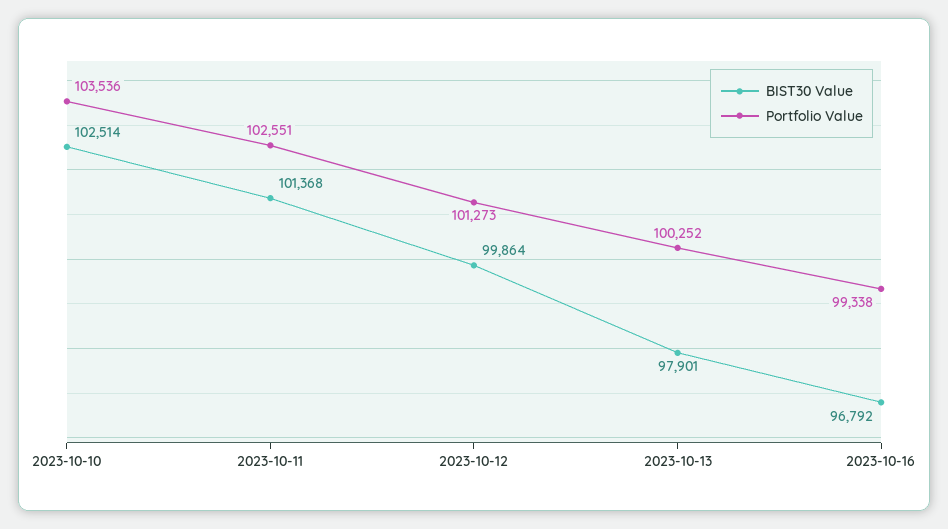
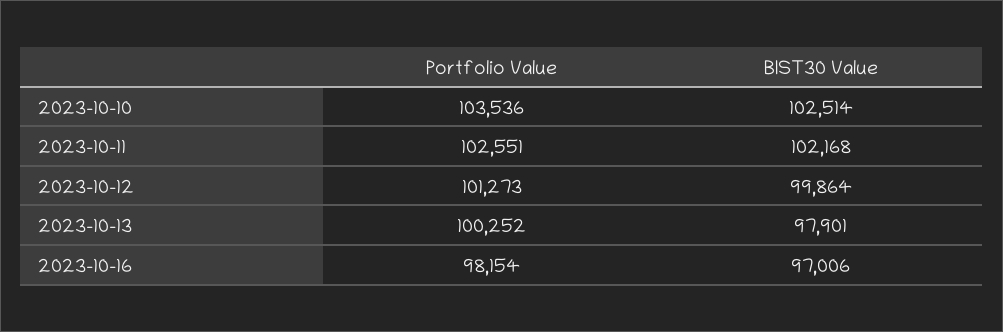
BIST30 Value, 2023-10-11: 101368 -> 102168
BIST30 Value, 2023-10-16: 96792 -> 97006
Portfolio Value, 2023-10-16: 99338 -> 98154

